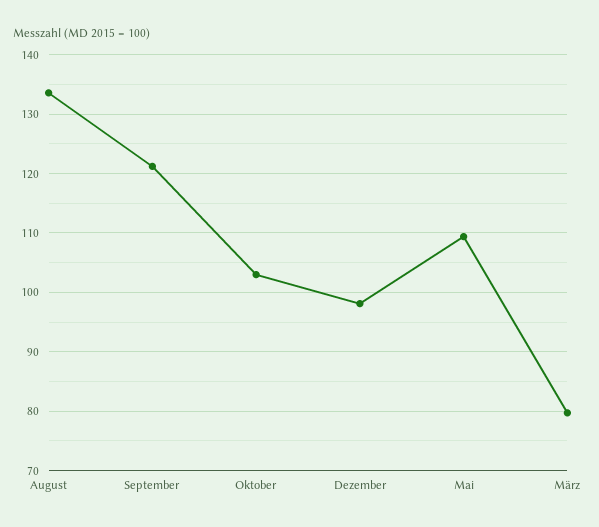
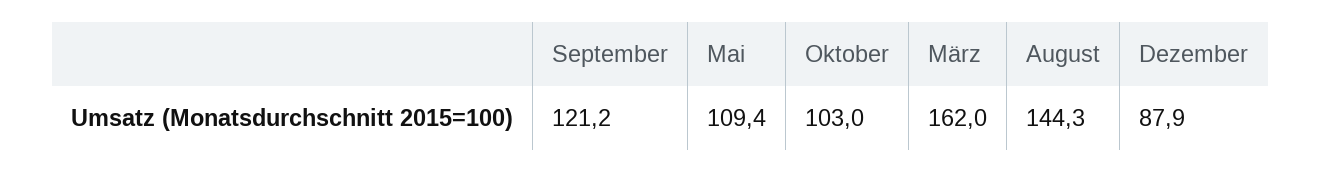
August: 134 -> 144.3
Dezember: 98 -> 87.9
März: 80 -> 162

